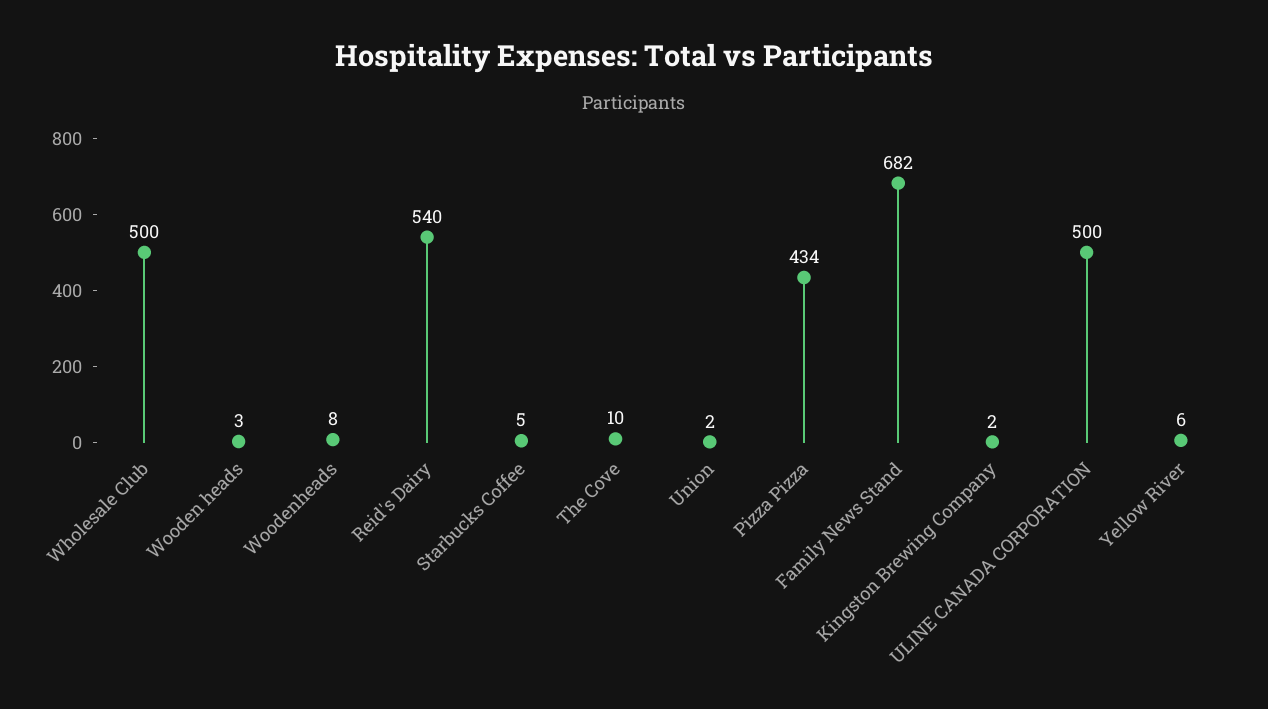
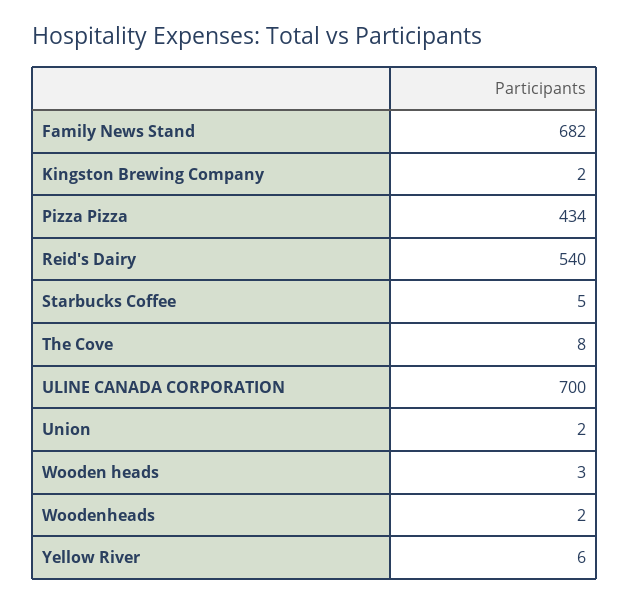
Wholesale Club: 500 -> none
Woodenheads: 8 -> 2
The Cove: 10 -> 8
ULINE CANADA CORPORATION: 500 -> 700

